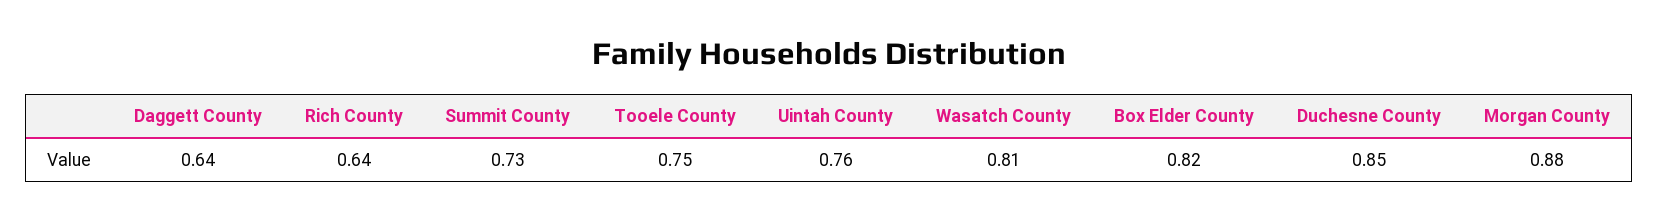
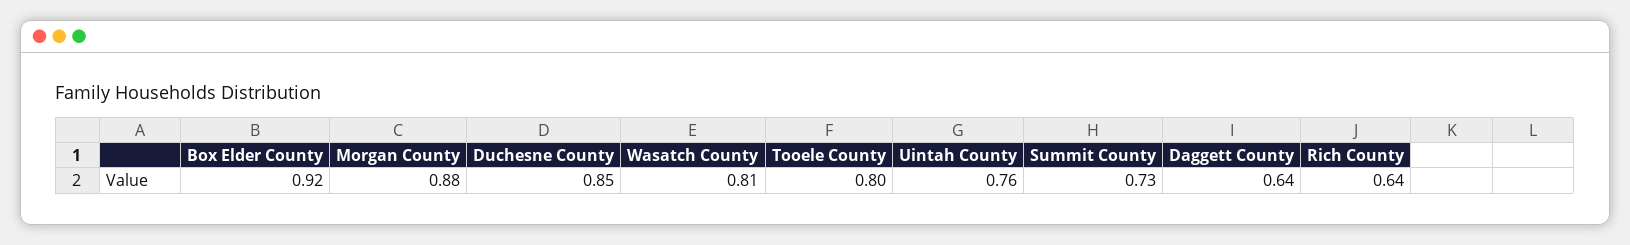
Tooele County: 0.75 -> 0.8
Box Elder County: 0.82 -> 0.92

